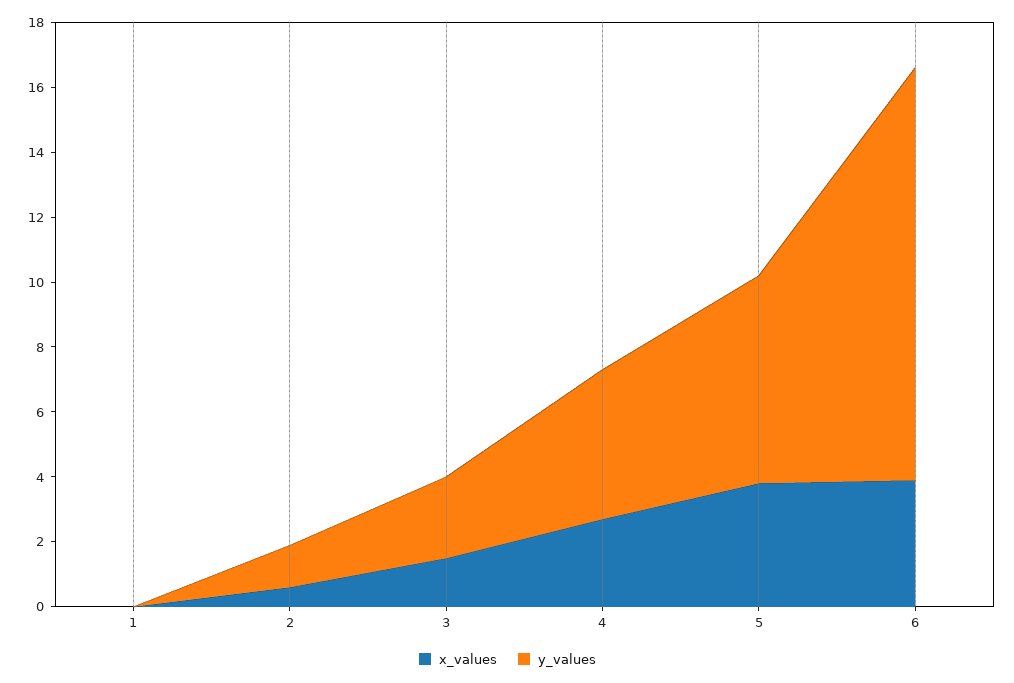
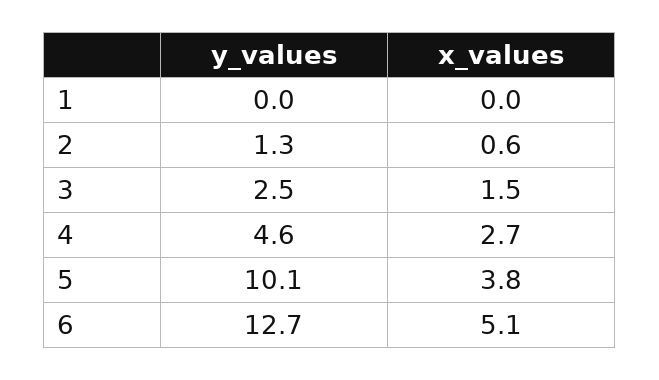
y_values, 5: 6.5 -> 10.1
x_values, 6: 4 -> 5.1

